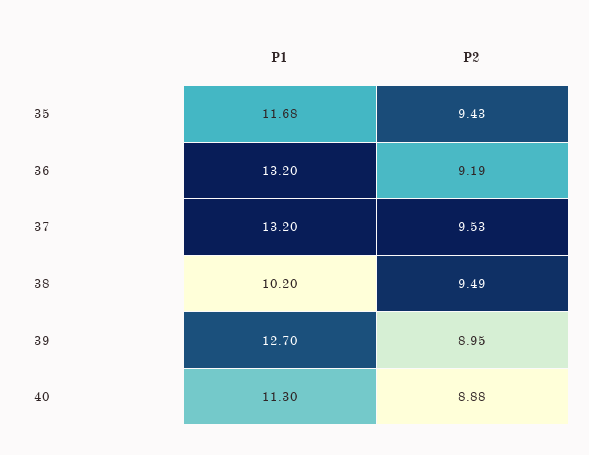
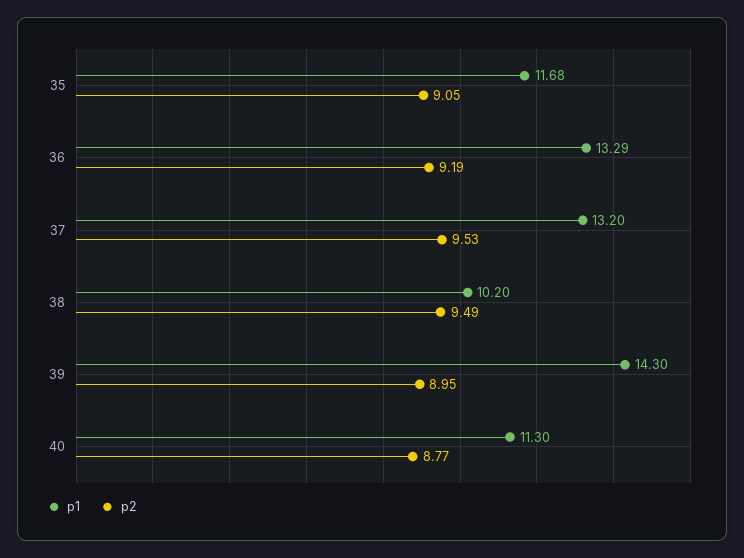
P2, 35: 9.43 -> 9.05
P1, 36: 13.2 -> 13.29
P1, 39: 12.7 -> 14.3
P2, 40: 8.88 -> 8.77

